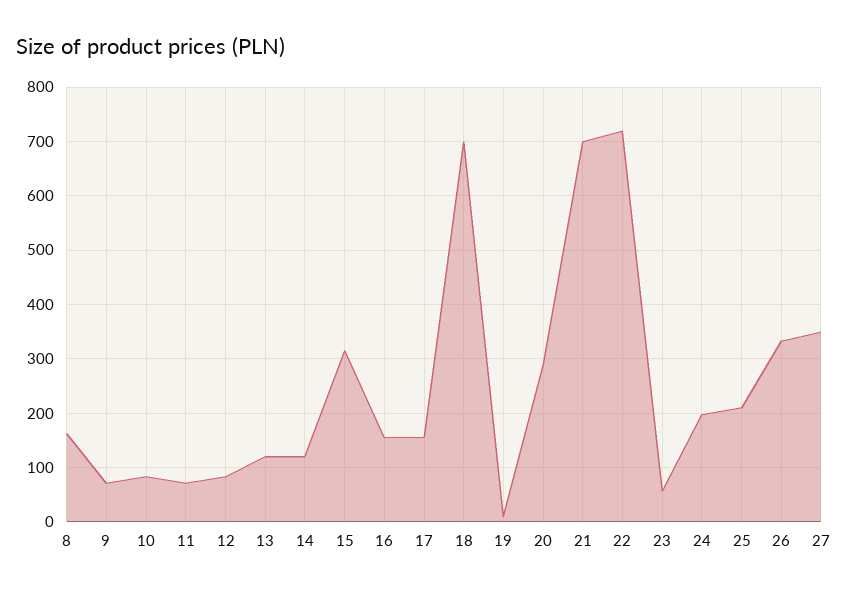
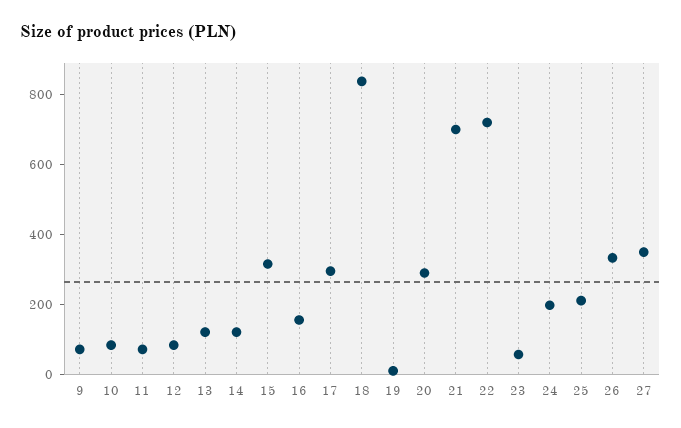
8: 160 -> none
17: 160 -> 300
18: 700 -> 850

